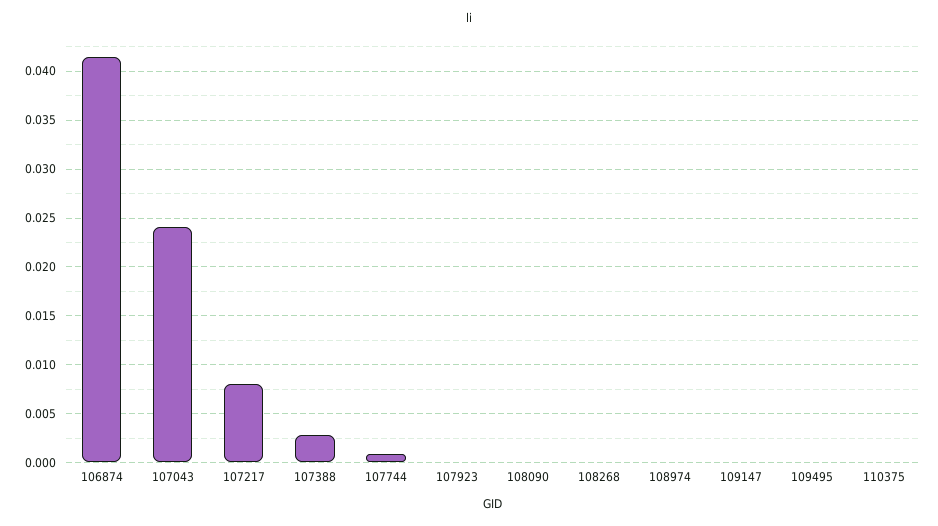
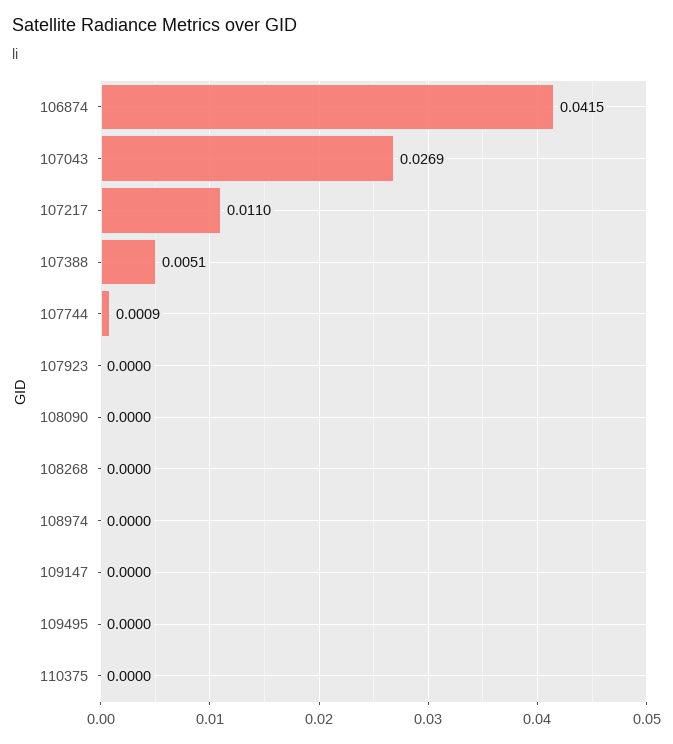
107043: 0.024 -> 0.0269
107217: 0.008 -> 0.011
107388: 0.003 -> 0.0051

